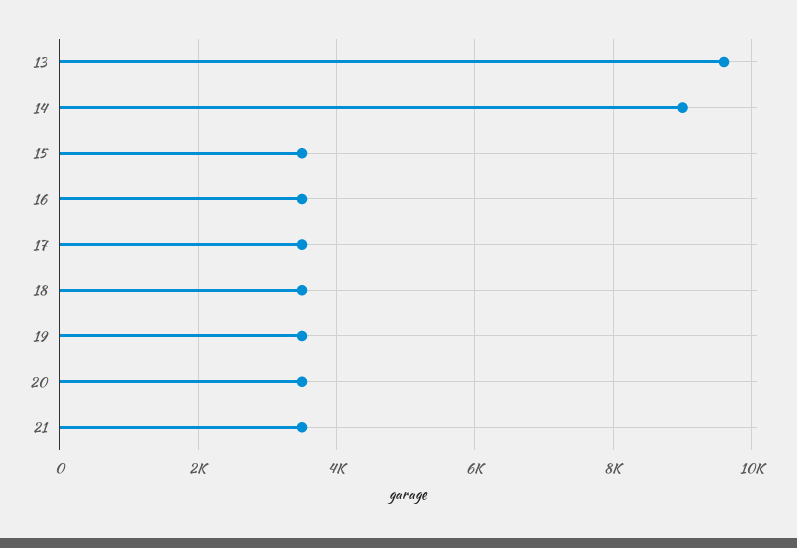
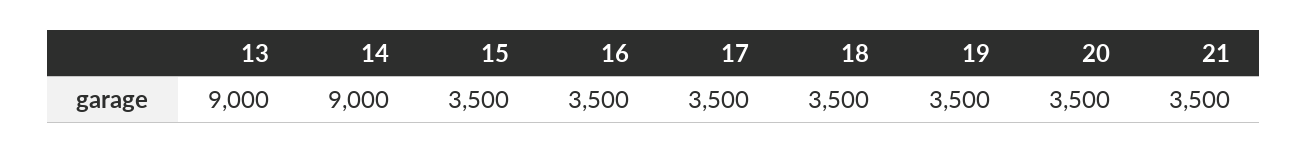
13: 9600 -> 9000

